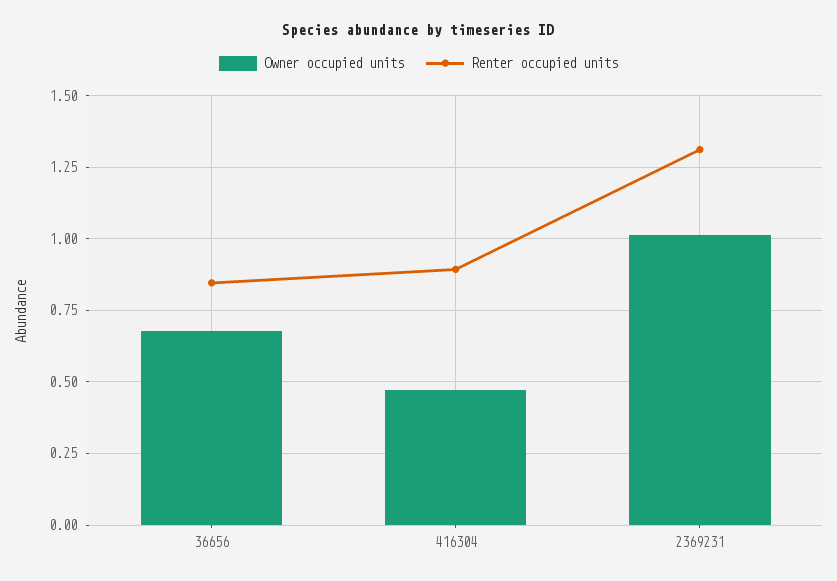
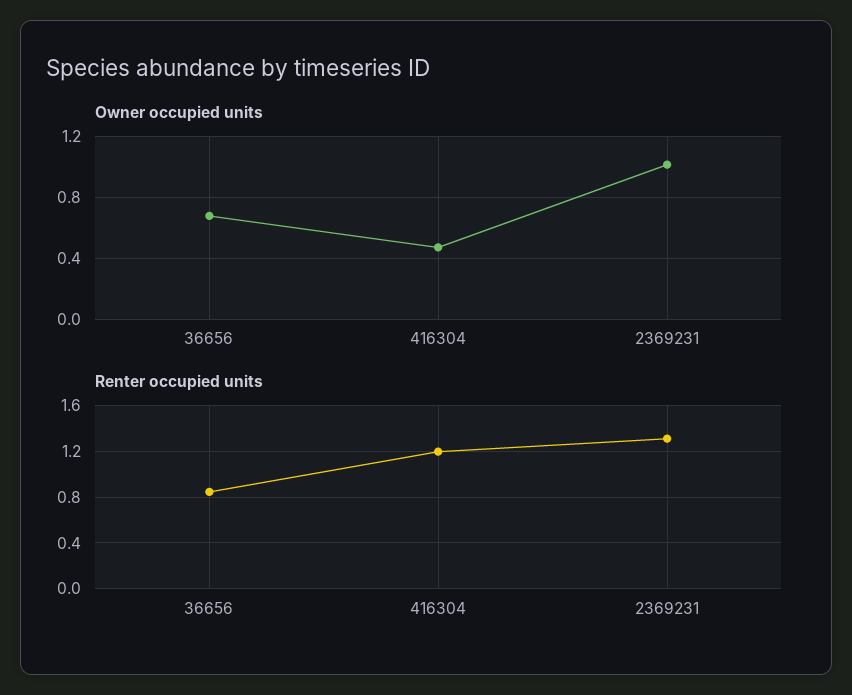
Renter occupied units, 416304: 0.9 -> 1.2

